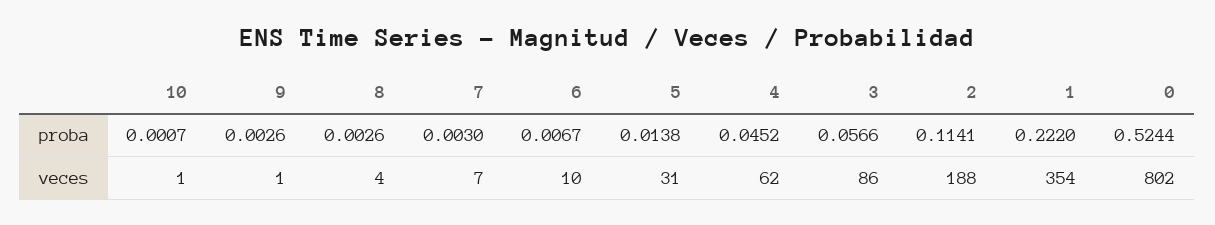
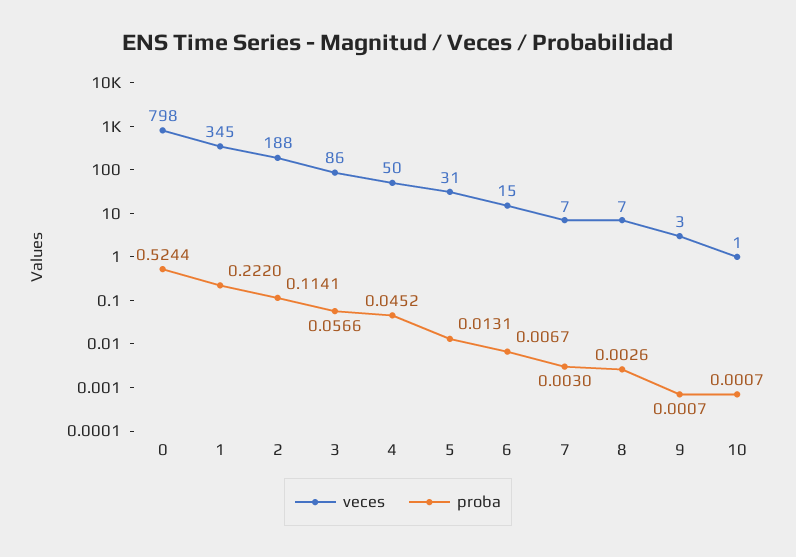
proba, 9: 0.0026 -> 0.0007
proba, 5: 0.0138 -> 0.0131
veces, 9: 1 -> 3
veces, 8: 4 -> 7
veces, 6: 10 -> 15
veces, 4: 62 -> 50
veces, 1: 354 -> 345
veces, 0: 802 -> 798

